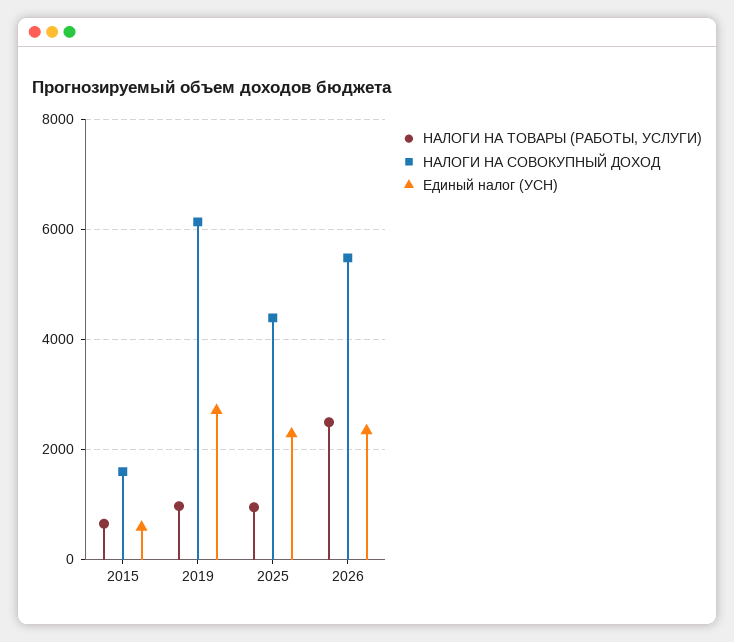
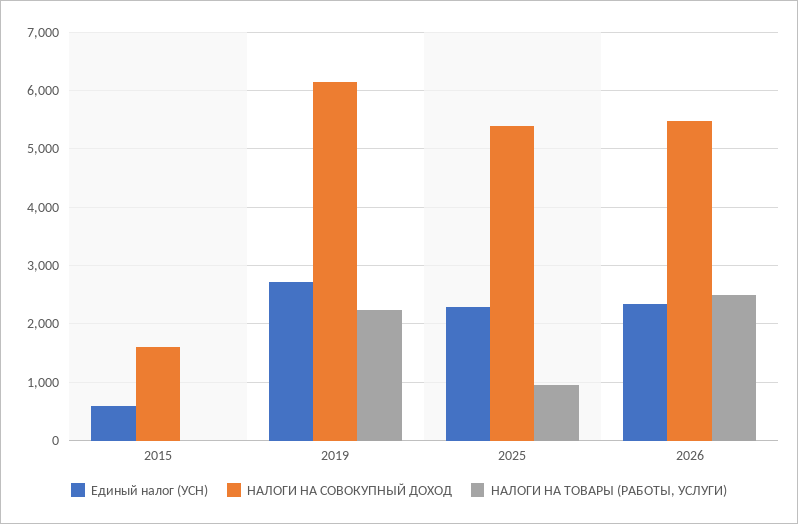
НАЛОГИ НА ТОВАРЫ (РАБОТЫ, УСЛУГИ), 2015: 600 -> 0
НАЛОГИ НА ТОВАРЫ (РАБОТЫ, УСЛУГИ), 2019: 1000 -> 2200
НАЛОГИ НА СОВОКУПНЫЙ ДОХОД, 2025: 4400 -> 5400

